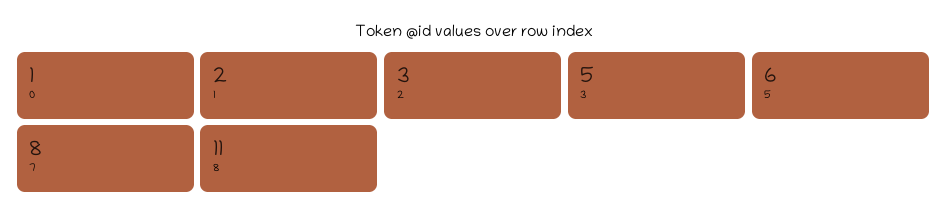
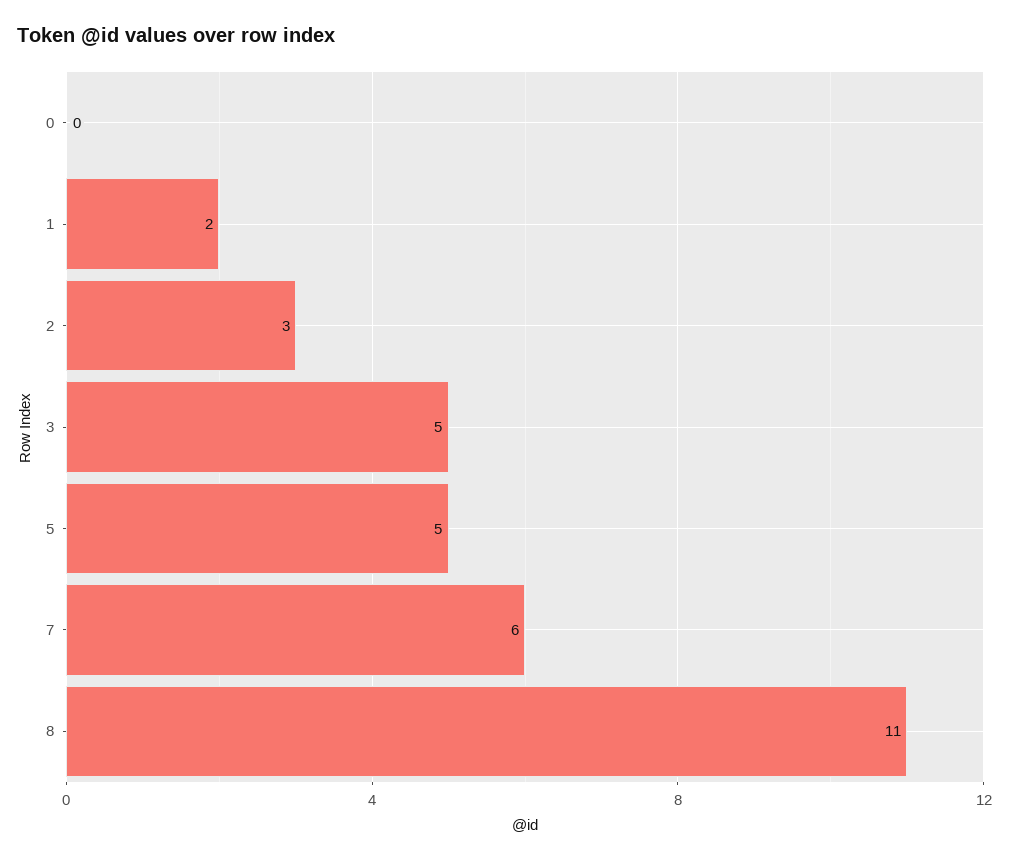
0: 1 -> 0
5: 6 -> 5
7: 8 -> 6

